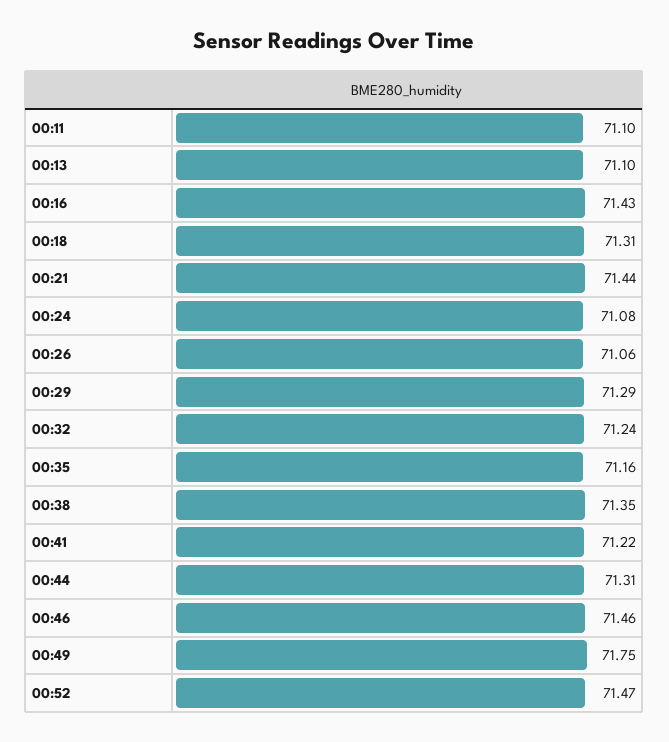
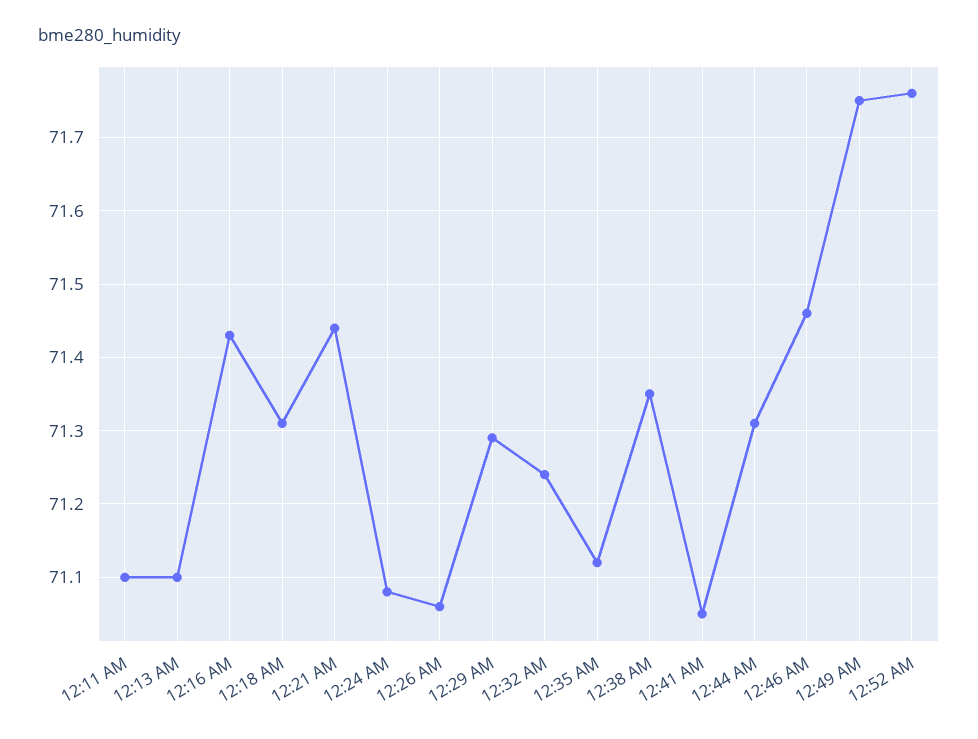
00:35: 71.16 -> 71.12
00:41: 71.22 -> 71.05
00:52: 71.47 -> 71.76

